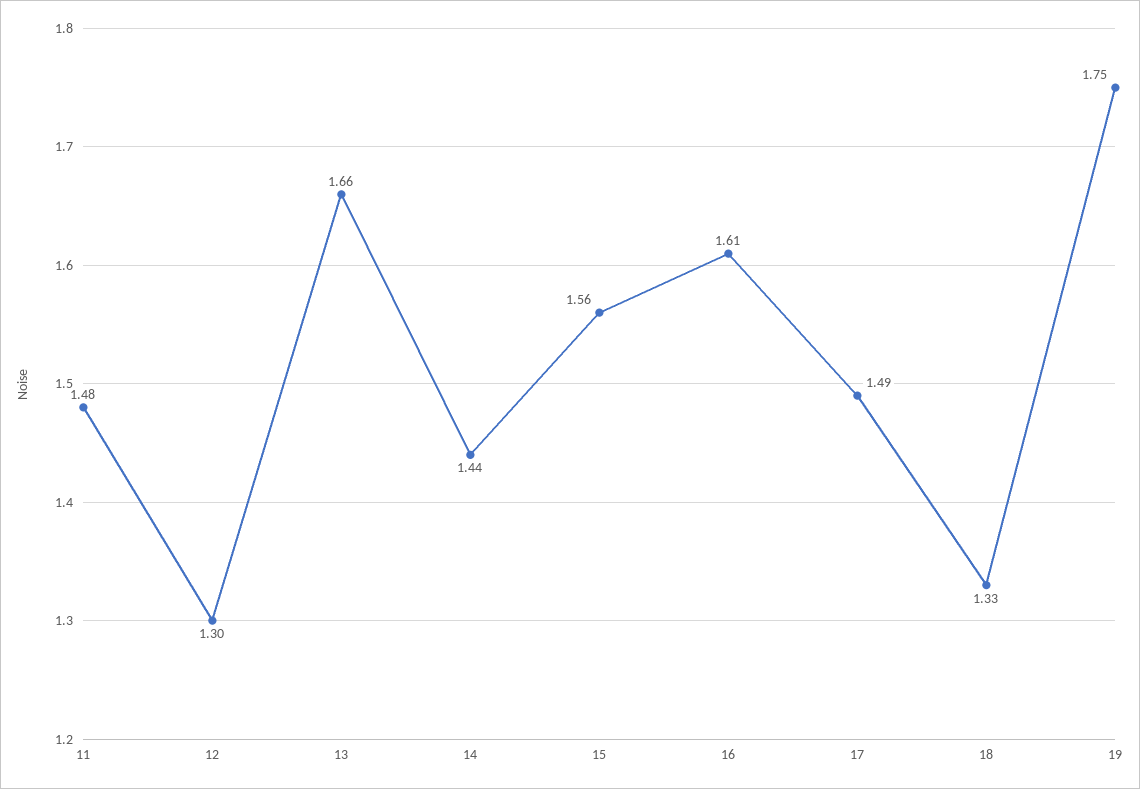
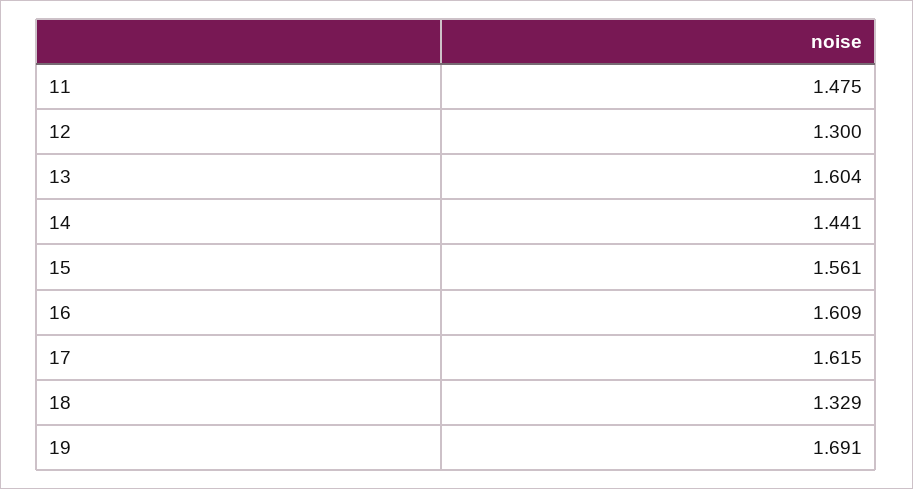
13: 1.66 -> 1.604
17: 1.49 -> 1.615
19: 1.75 -> 1.691

